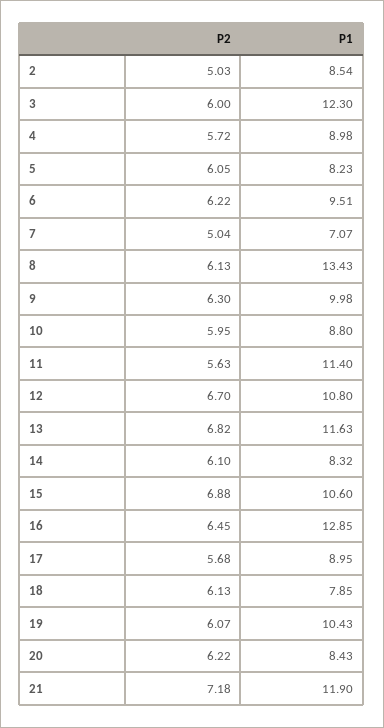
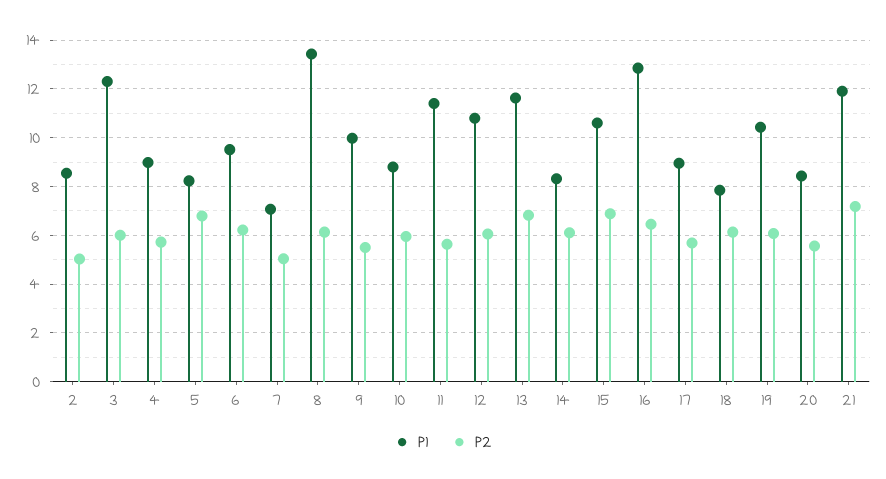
P2, 5: 6.05 -> 6.75
P2, 9: 6.3 -> 5.5
P2, 12: 6.7 -> 6
P2, 20: 6.22 -> 5.5

